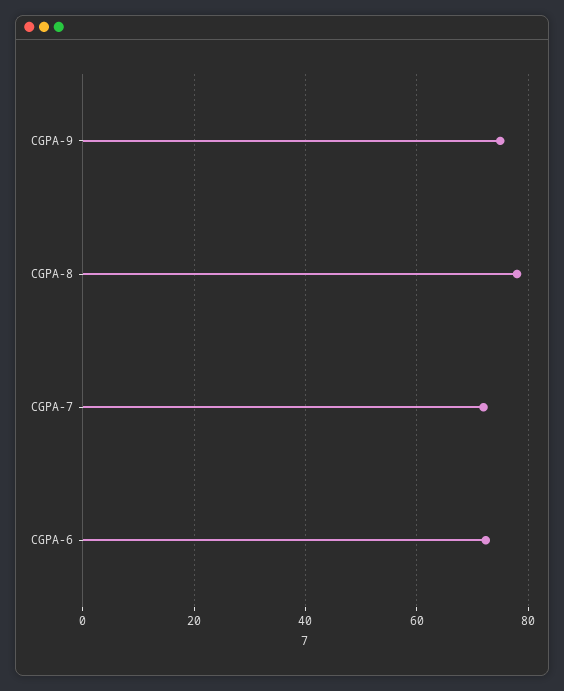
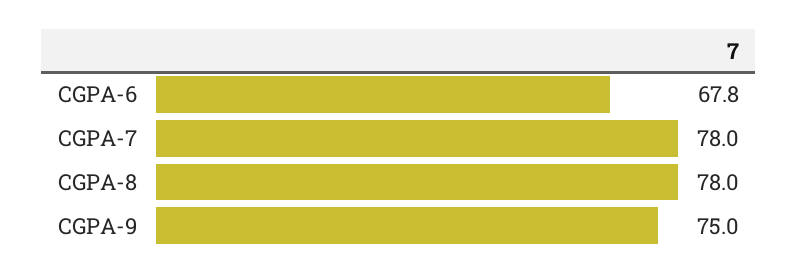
CGPA-7: 72 -> 78
CGPA-6: 72 -> 67.8

